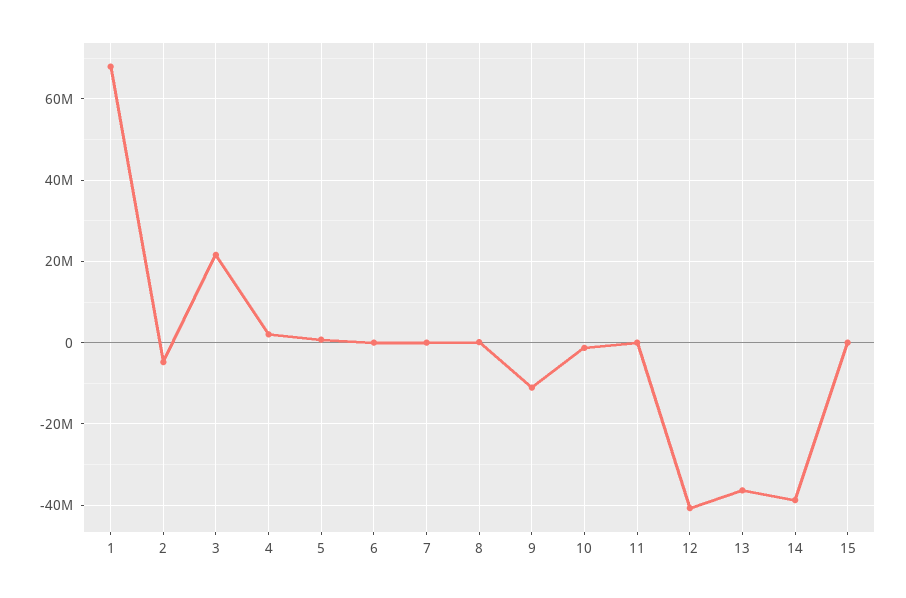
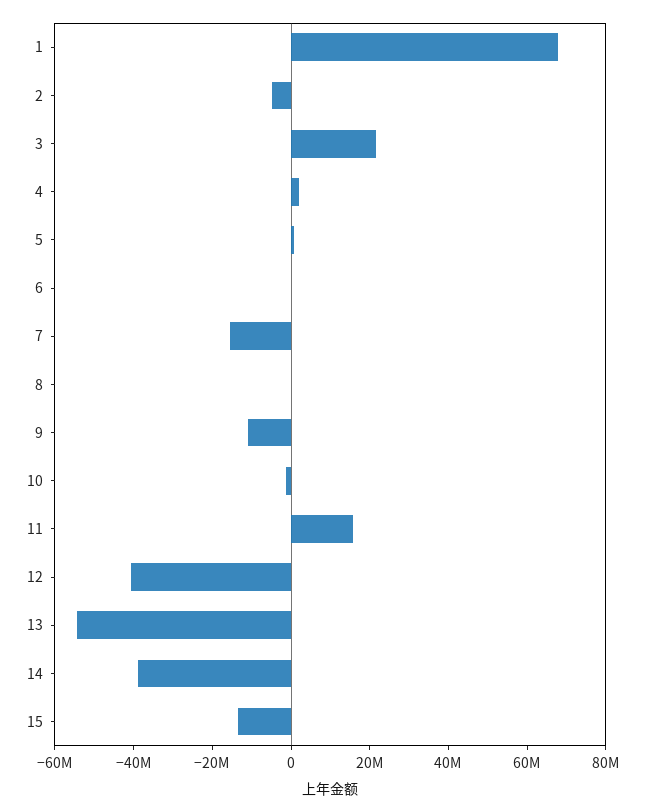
7: 0 -> -15000000
11: 0 -> 15000000
13: -36000000 -> -55000000
15: 0 -> -15000000

